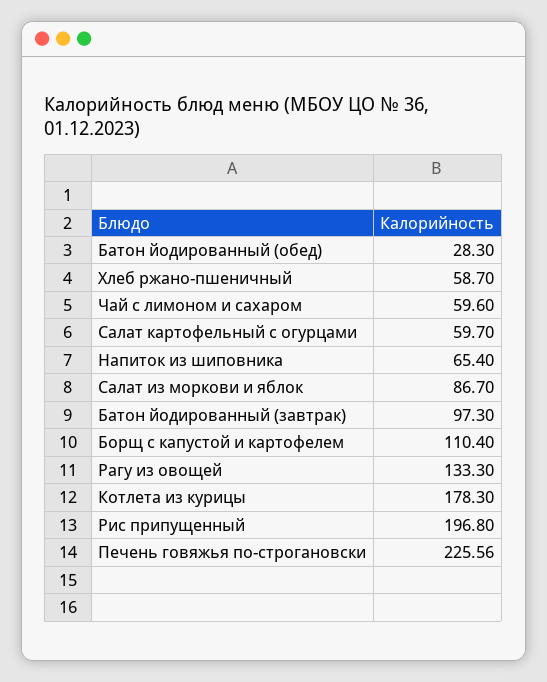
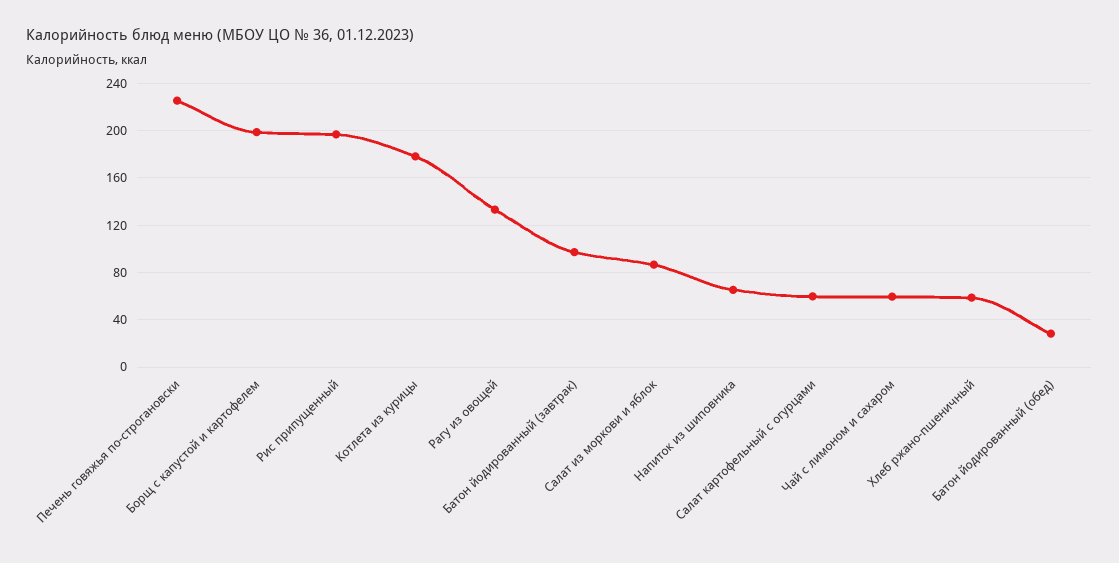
Борщ с капустой и картофелем: 110.4 -> 200

